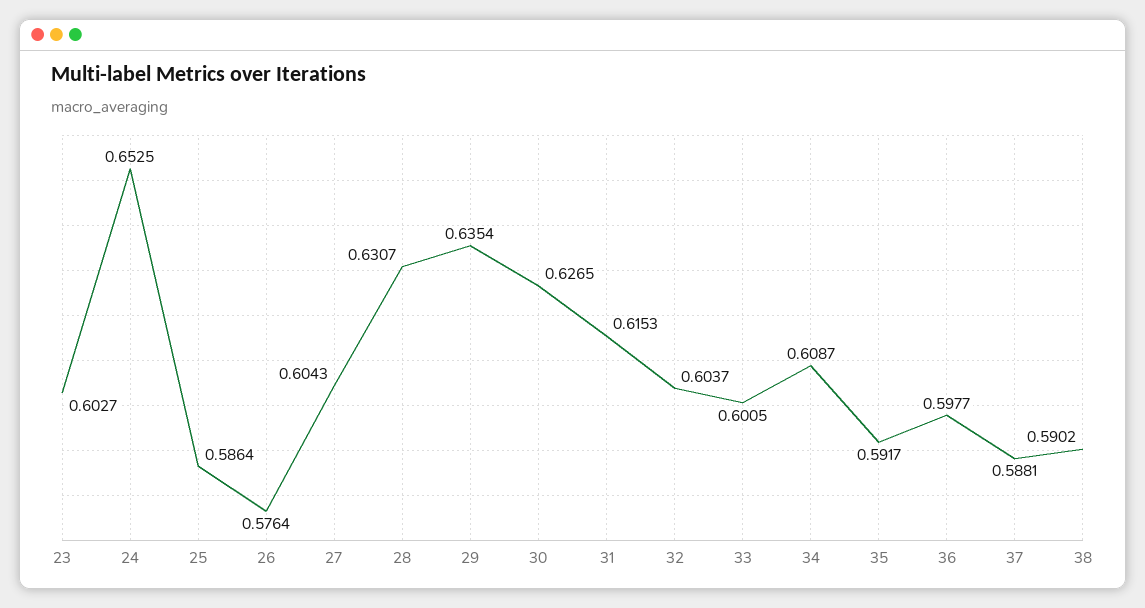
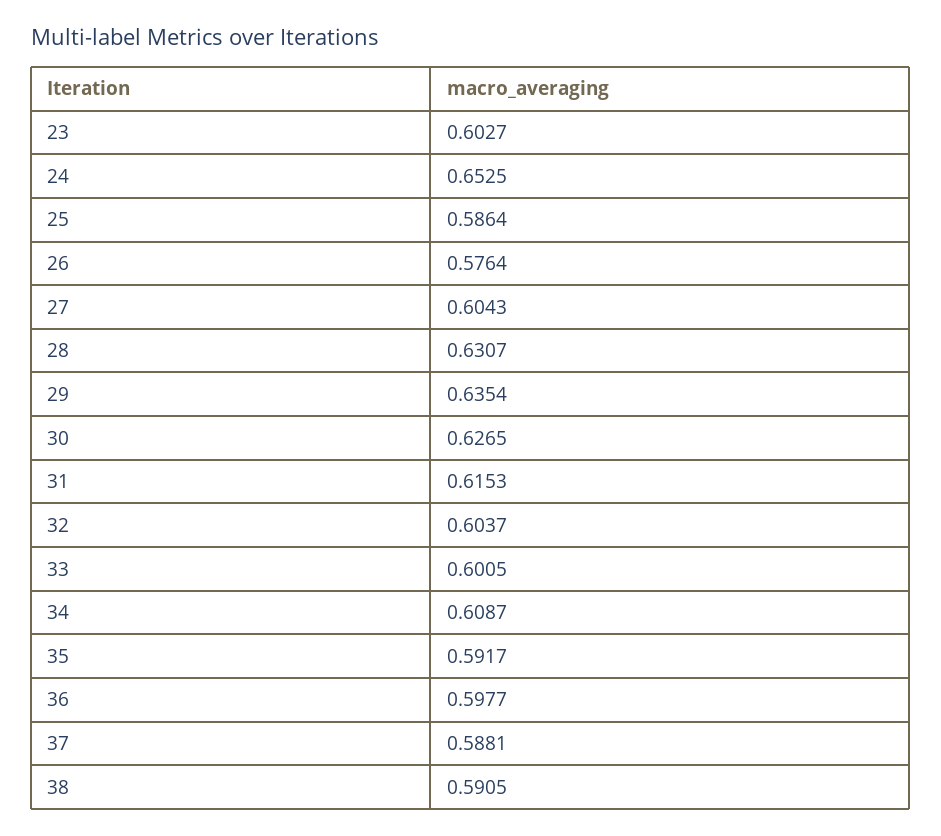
38: 0.5902 -> 0.5905

